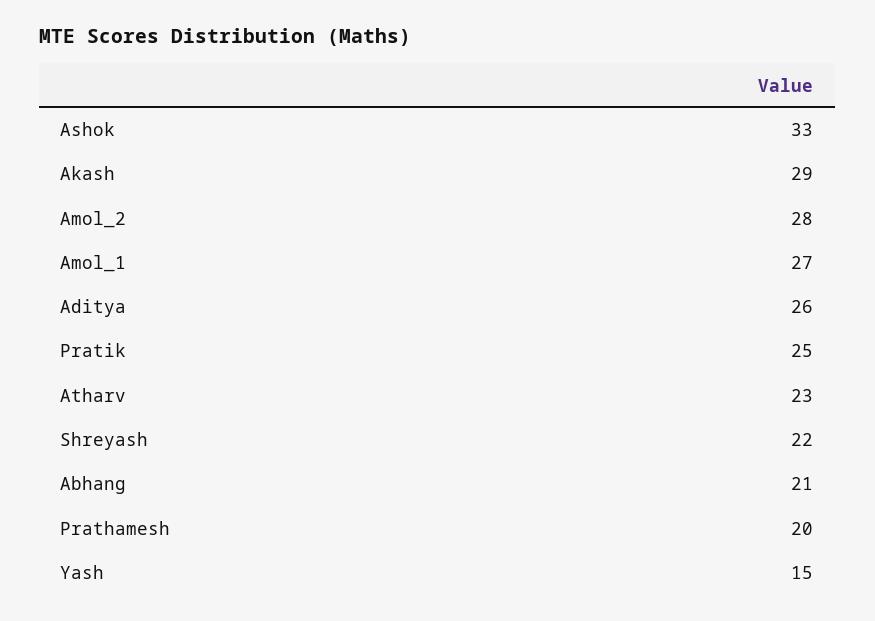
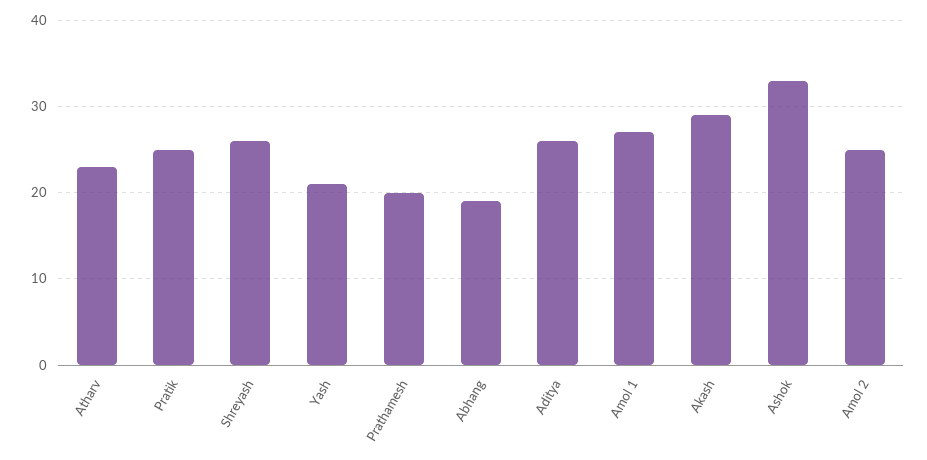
Amol_2: 28 -> 25
Shreyash: 22 -> 26
Abhang: 21 -> 19
Yash: 15 -> 21

